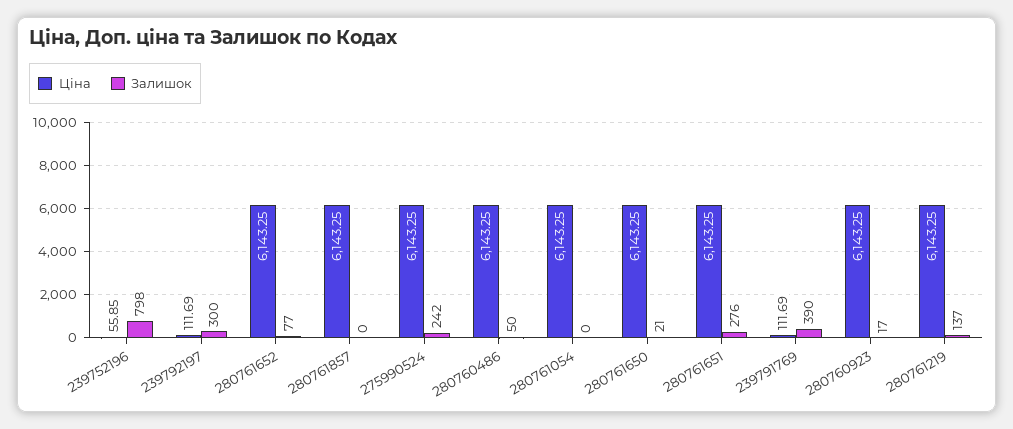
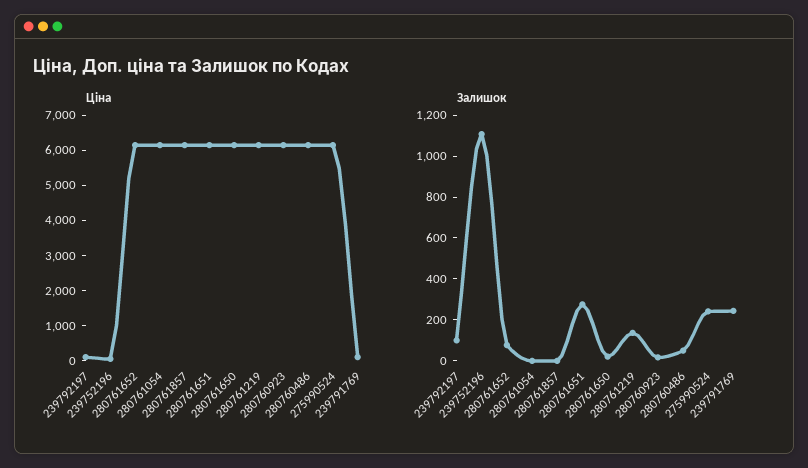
Залишок, 239752196: 798 -> 1100
Залишок, 239792197: 300 -> 100
Залишок, 239791769: 390 -> 250

